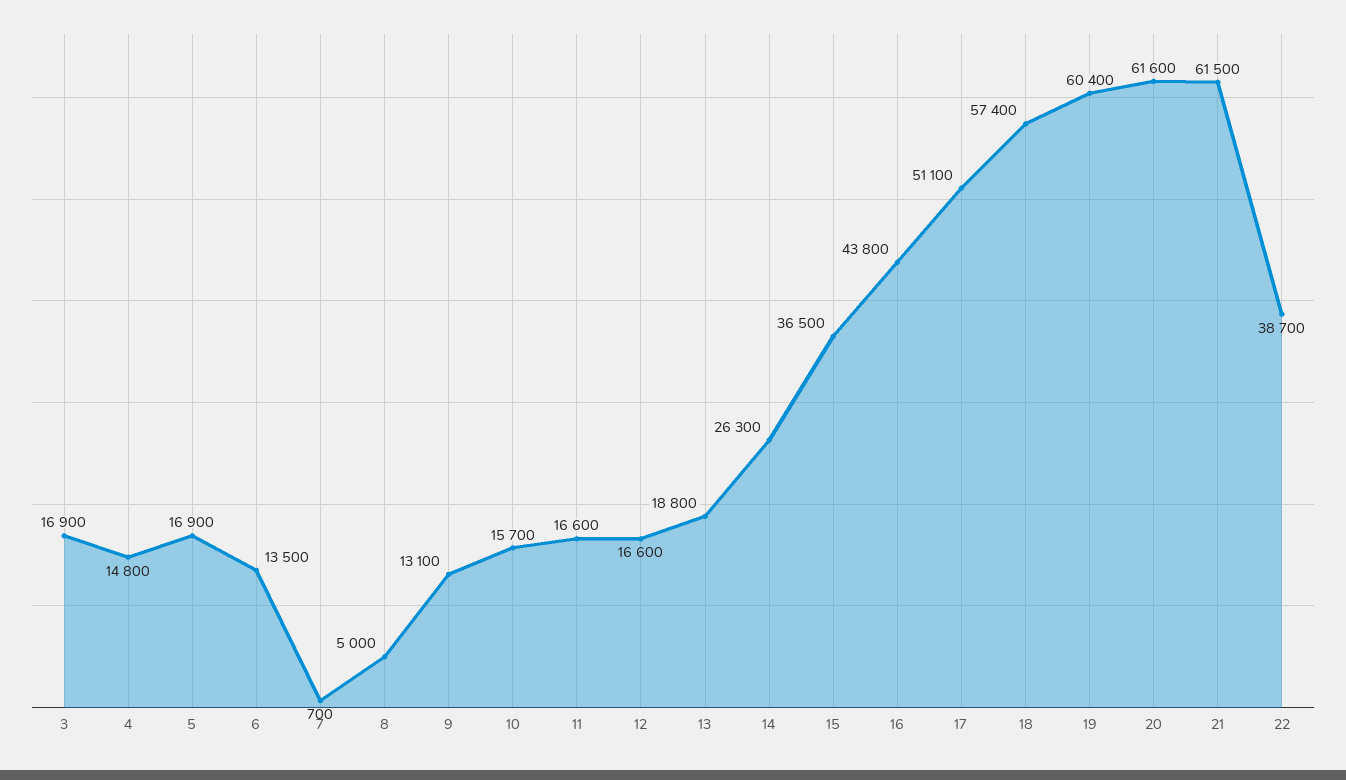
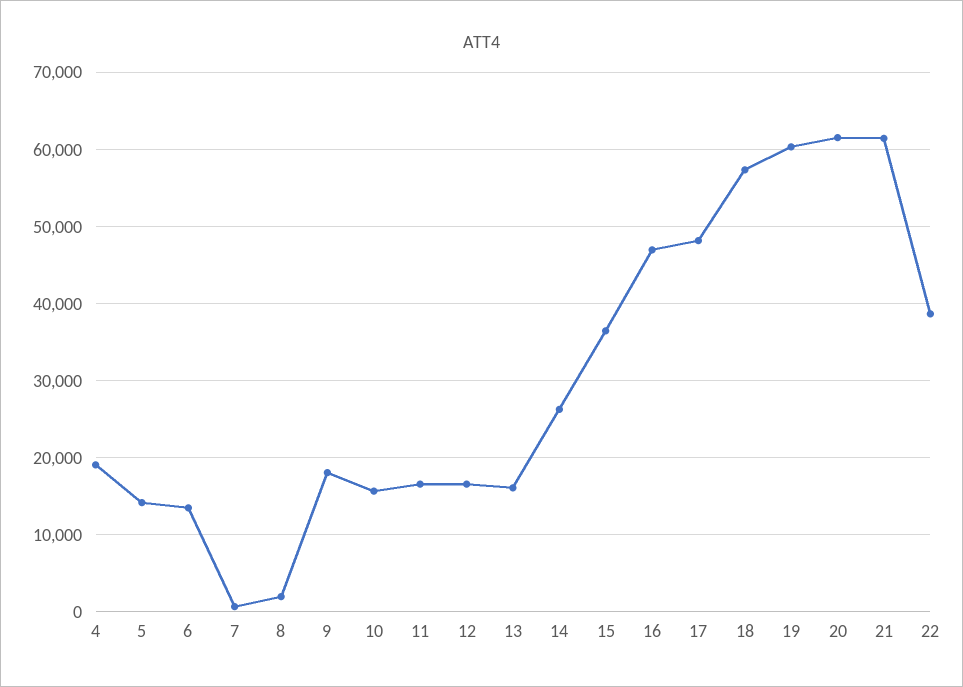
3: 16900 -> none
4: 14800 -> 19000
5: 16900 -> 14000
8: 5000 -> 2000
9: 13100 -> 18000
13: 18800 -> 16000
16: 43800 -> 47000
17: 51100 -> 48000

